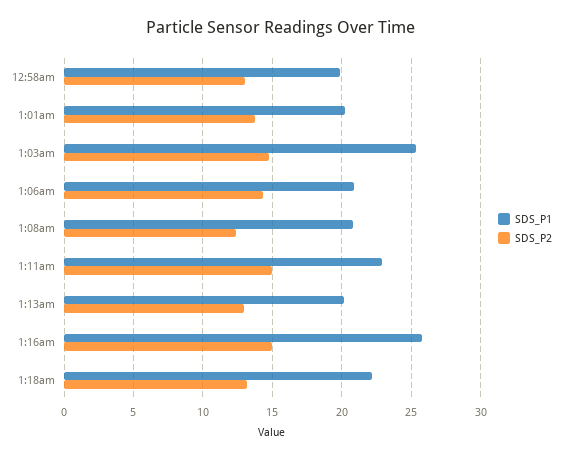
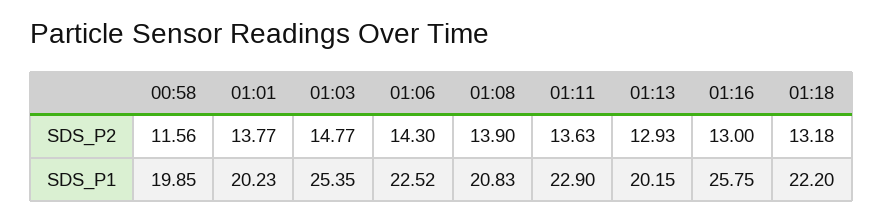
SDS_P2, 12:58am: 13 -> 11.56
SDS_P1, 1:06am: 21 -> 22.52
SDS_P2, 1:08am: 12.5 -> 13.9
SDS_P2, 1:11am: 15 -> 13.63
SDS_P2, 1:16am: 15 -> 13

